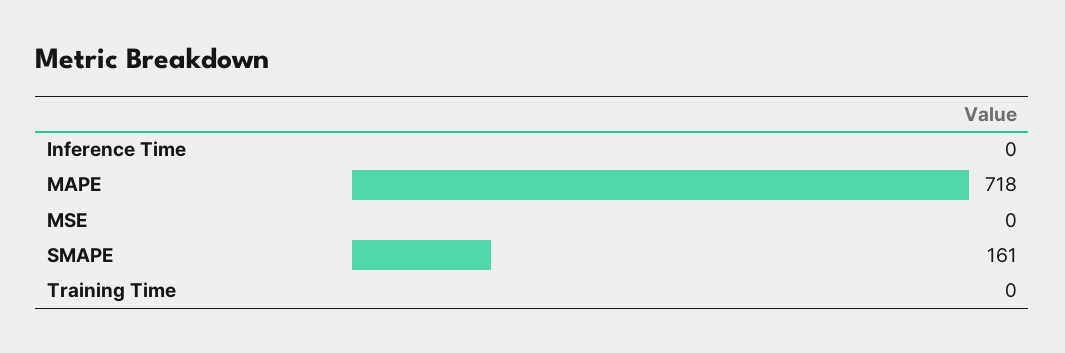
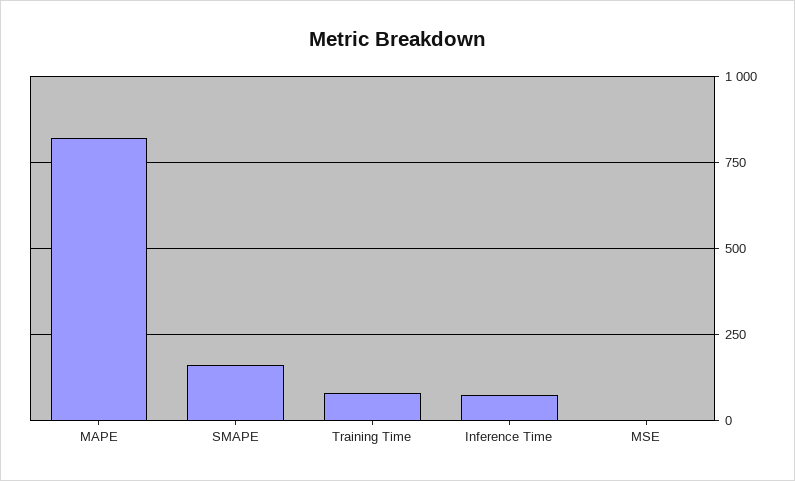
Inference Time: 0 -> 75
MAPE: 718 -> 825
Training Time: 0 -> 75

